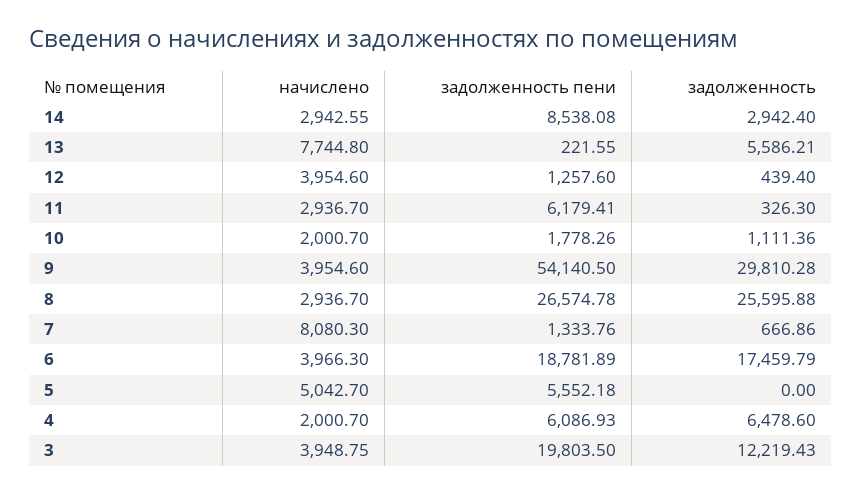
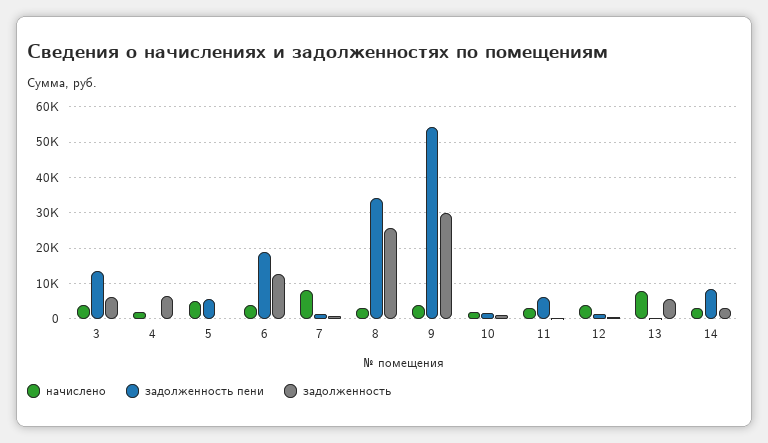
задолженность пени, 8: 26574.78 -> 34000
задолженность, 6: 17459.79 -> 12000
задолженность пени, 4: 6086.93 -> 0
задолженность пени, 3: 19803.5 -> 14000
задолженность, 3: 12219.43 -> 6000

